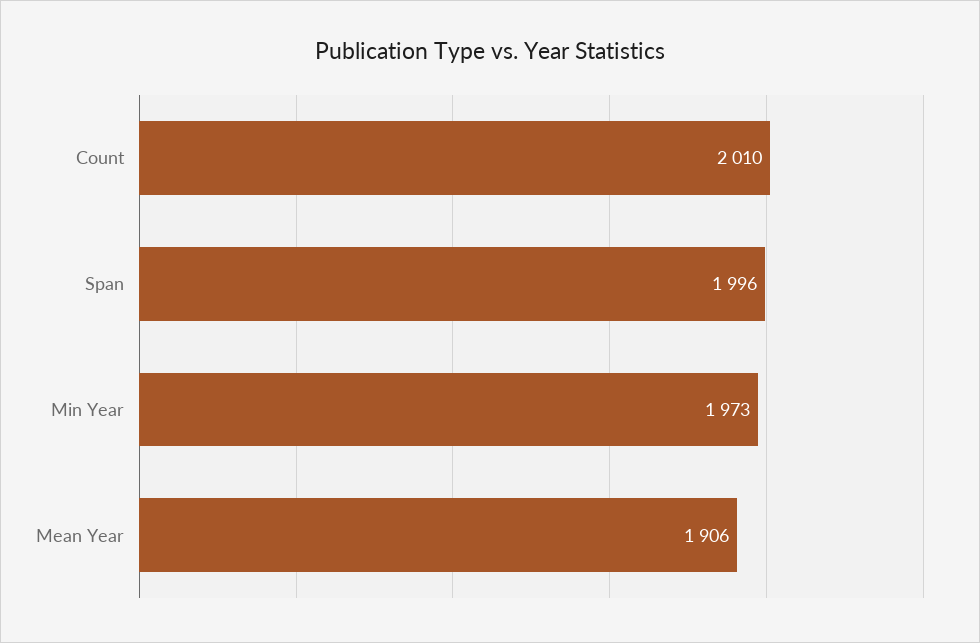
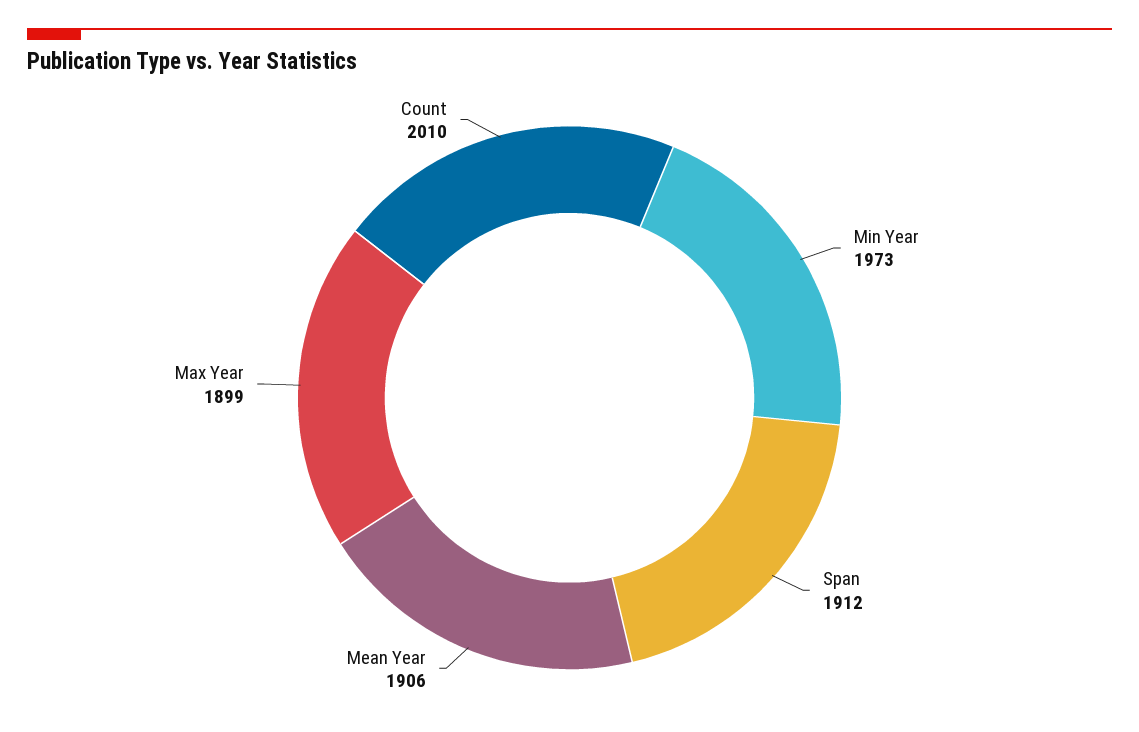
Span: 1996 -> 1912
Max Year: none -> 1899

